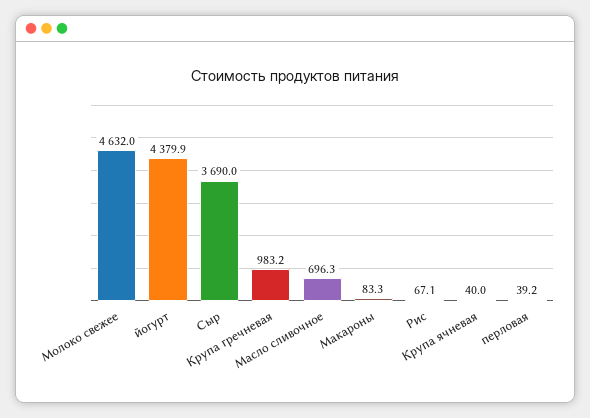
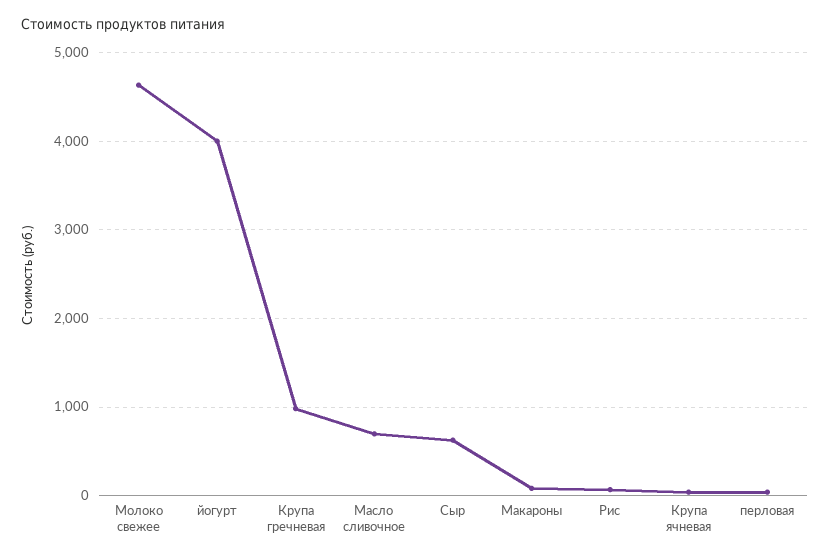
йогурт: 4379.9 -> 4000
Сыр: 3690 -> 600

